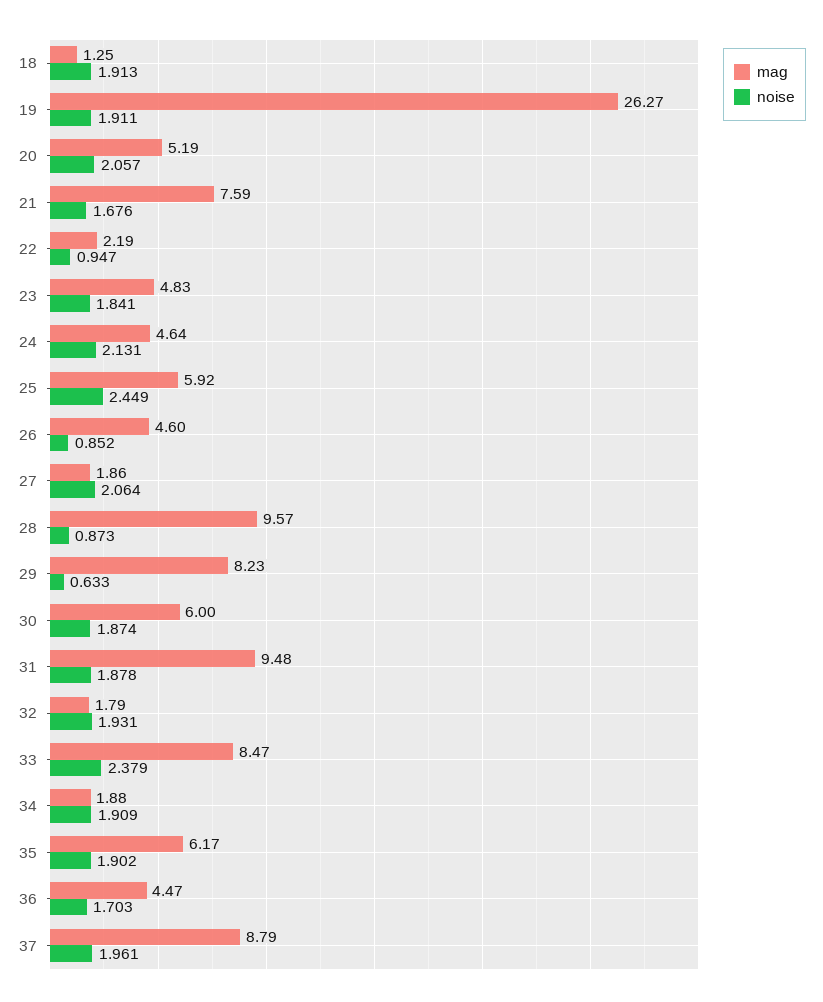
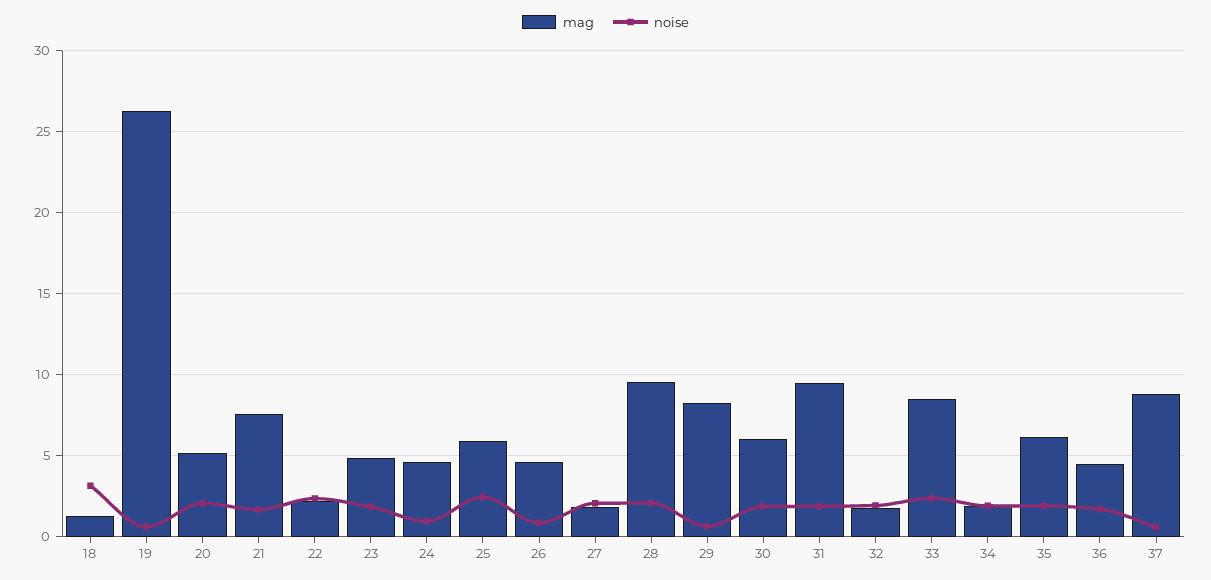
noise, 18: 1.913 -> 3
noise, 19: 1.911 -> 0.5
noise, 22: 0.947 -> 2.5
noise, 24: 2.131 -> 1
noise, 28: 0.873 -> 2
noise, 37: 1.961 -> 0.5

